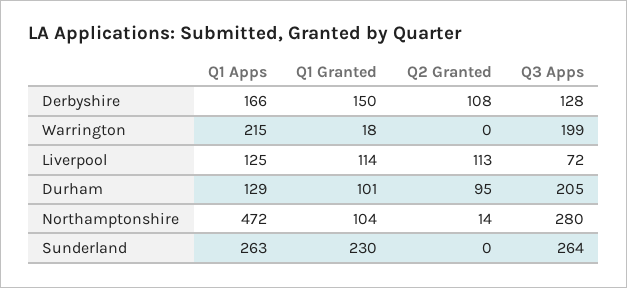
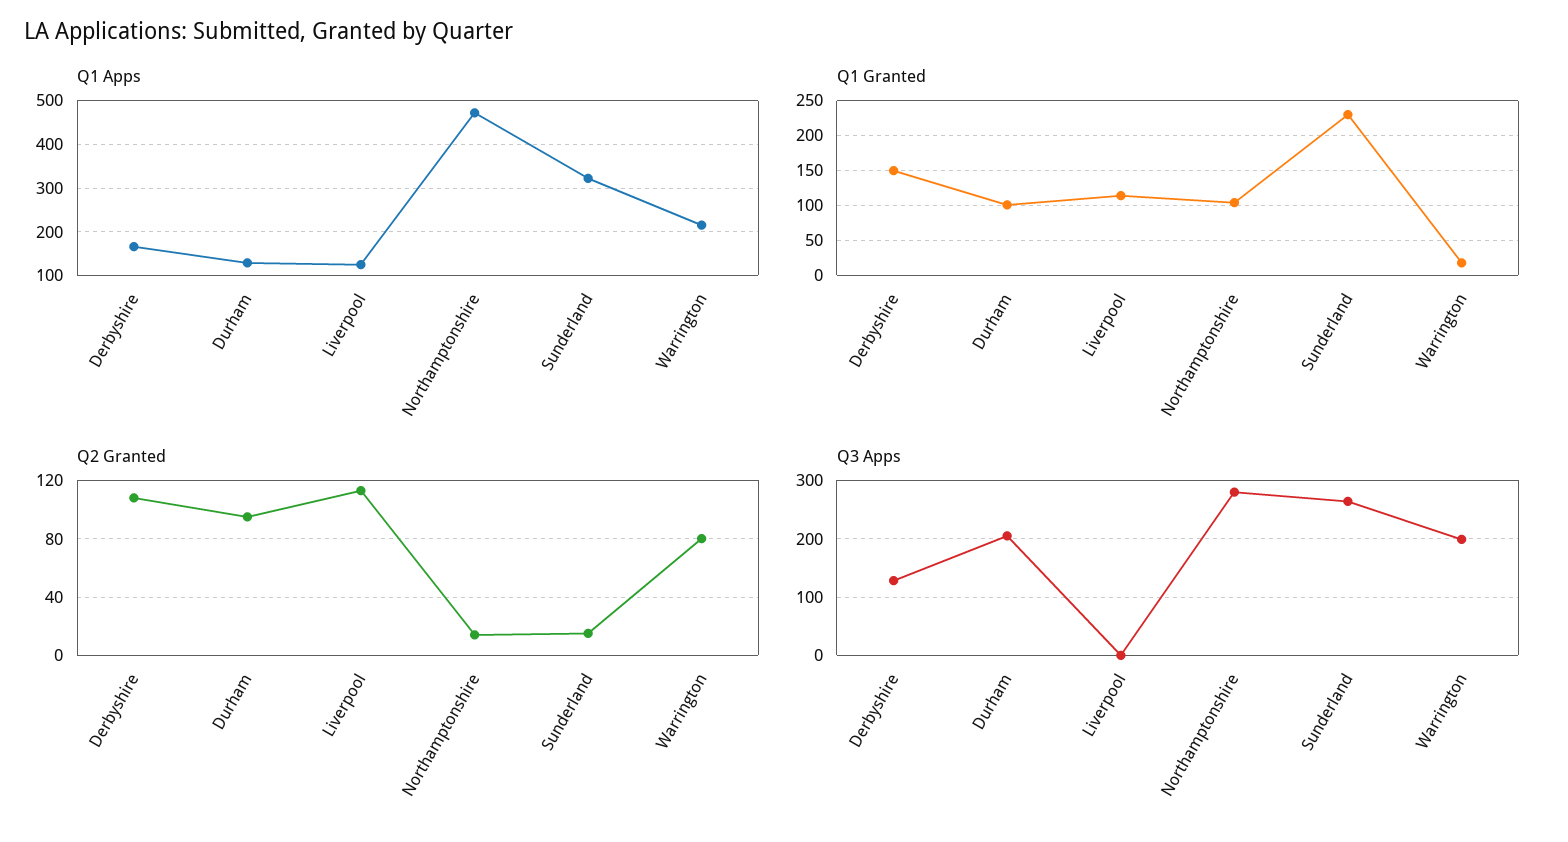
Q2 Granted, Warrington: 0 -> 80
Q3 Apps, Liverpool: 72 -> 0
Q1 Apps, Sunderland: 263 -> 320
Q2 Granted, Sunderland: 0 -> 15

